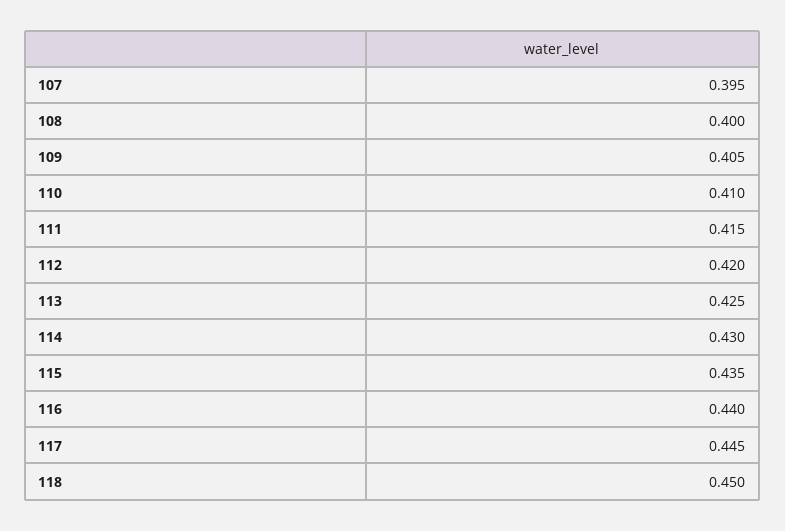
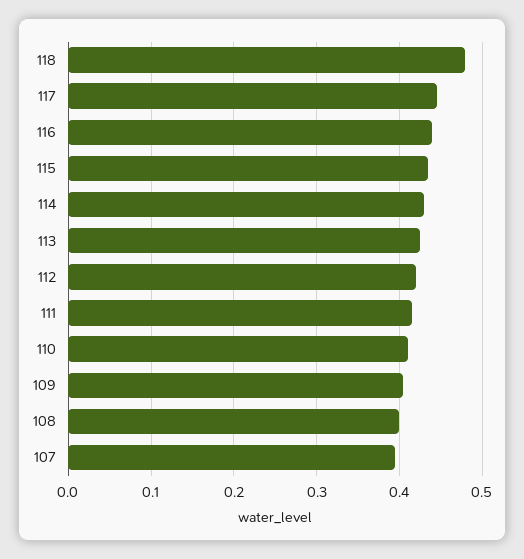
118: 0.45 -> 0.48

